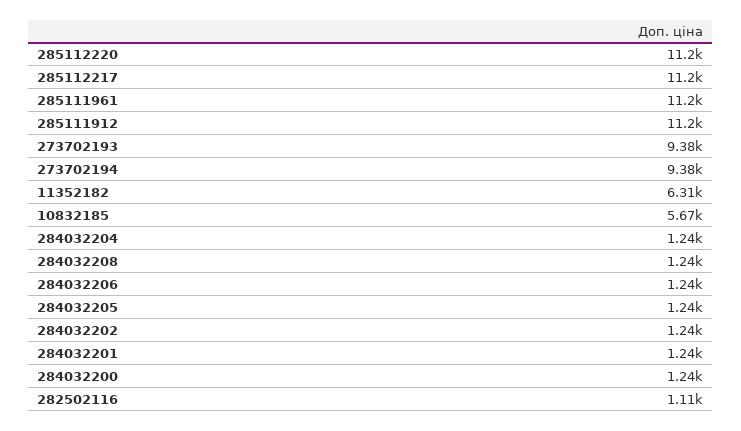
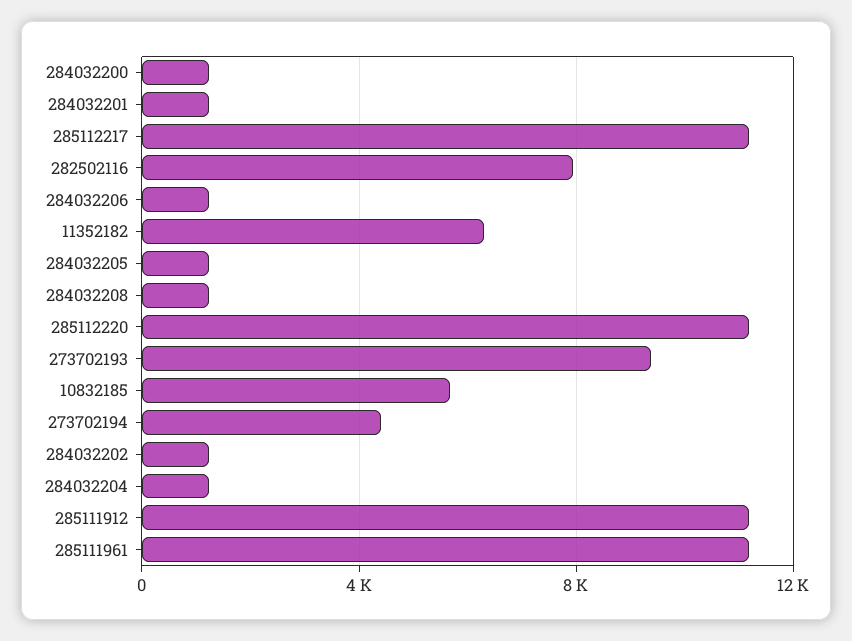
273702194: 9380 -> 4500
282502116: 1110 -> 8000

